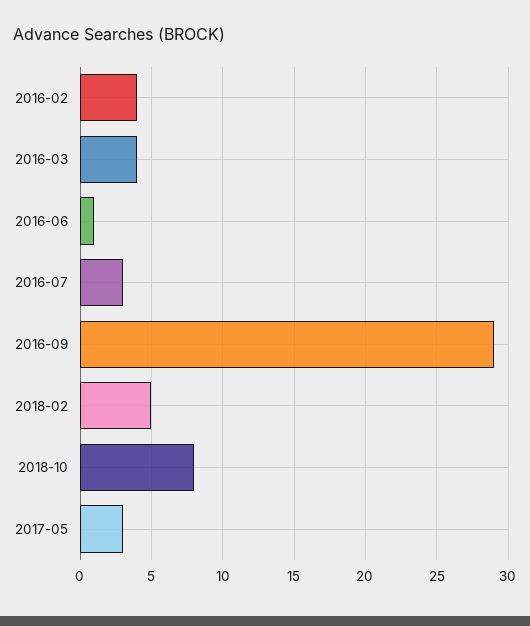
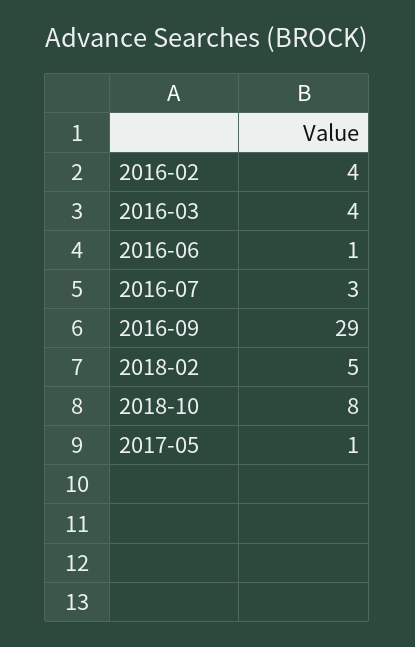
2017-05: 3 -> 1

